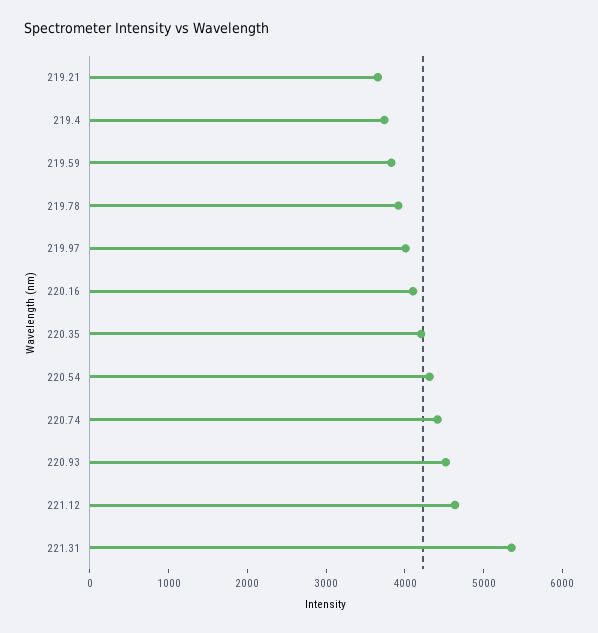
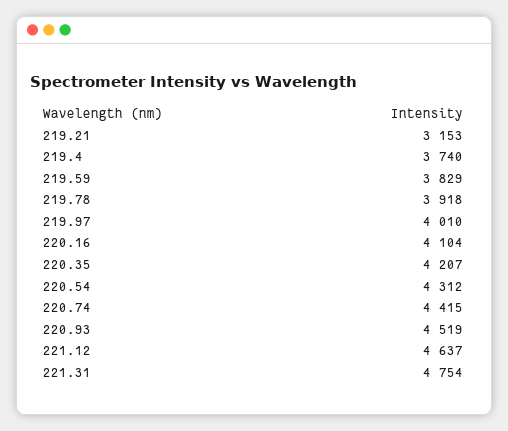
219.21: 3600 -> 3153
221.31: 5400 -> 4754

